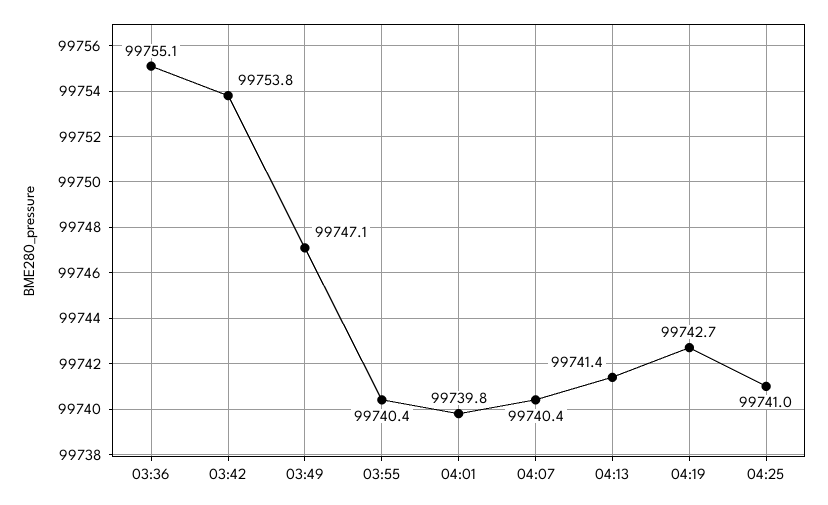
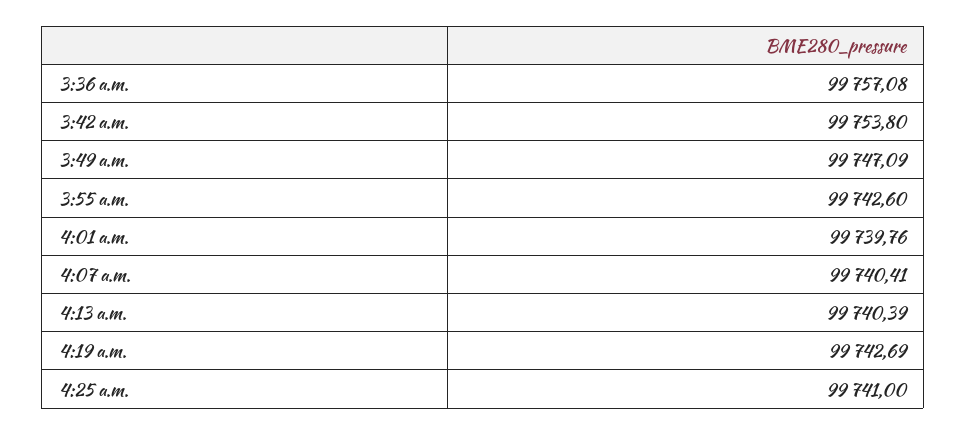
03:36: 99755.1 -> 99757.08
03:55: 99740.4 -> 99742.6
04:13: 99741.4 -> 99740.39

